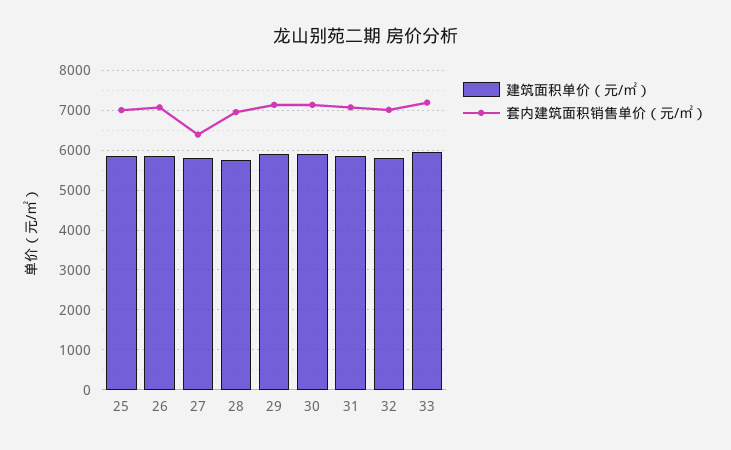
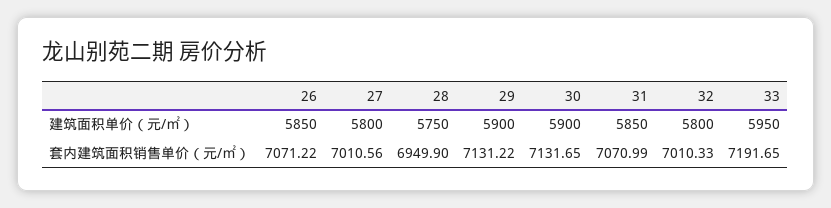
建筑面积单价（元/㎡）, 25: 5800 -> none
套内建筑面积销售单价（元/㎡）, 25: 7000 -> none
套内建筑面积销售单价（元/㎡）, 27: 6400 -> 7010.56

